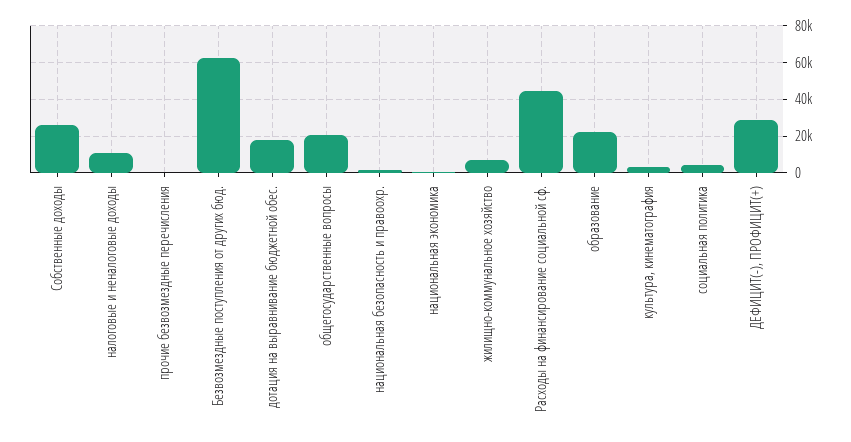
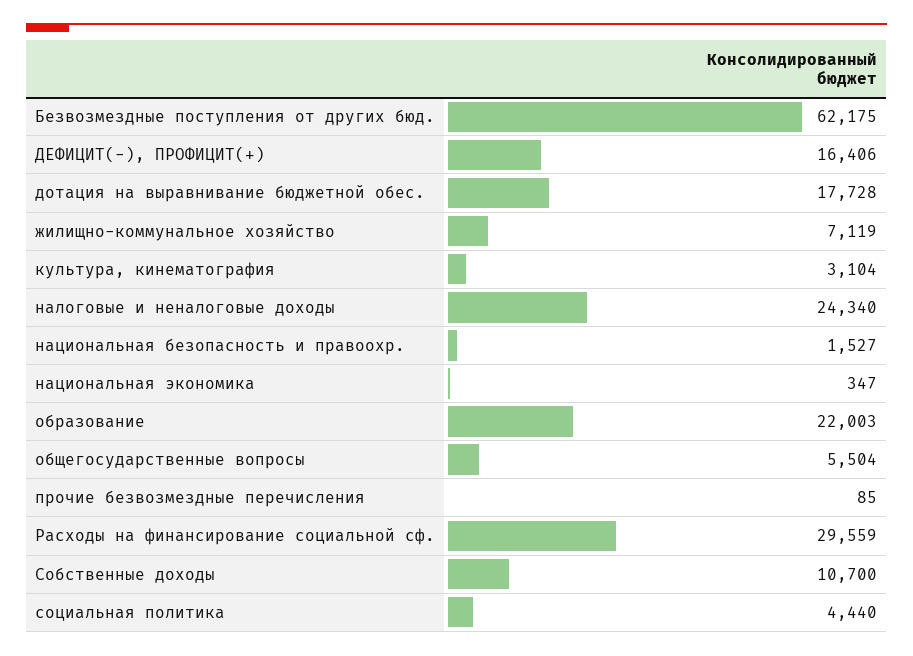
Собственные доходы: 25000 -> 10700
налоговые и неналоговые доходы: 10000 -> 24340
общегосударственные вопросы: 20000 -> 5504
Расходы на финансирование социальной сф.: 45000 -> 29559
ДЕФИЦИТ(-), ПРОФИЦИТ(+): 30000 -> 16406

